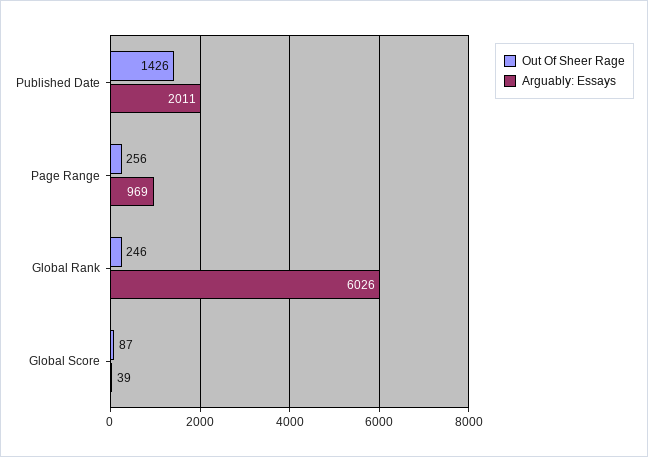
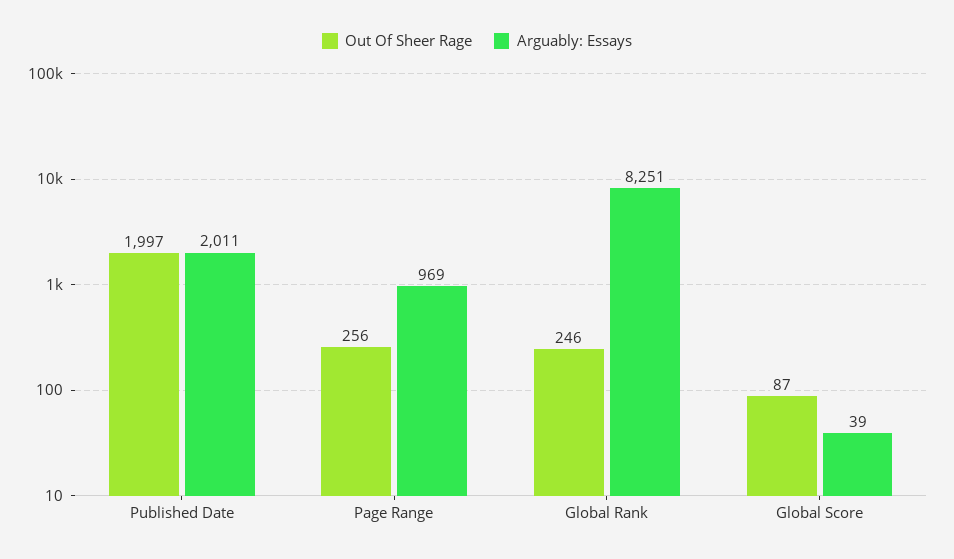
Out Of Sheer Rage, Published Date: 1426 -> 1997
Arguably: Essays, Global Rank: 6026 -> 8251

